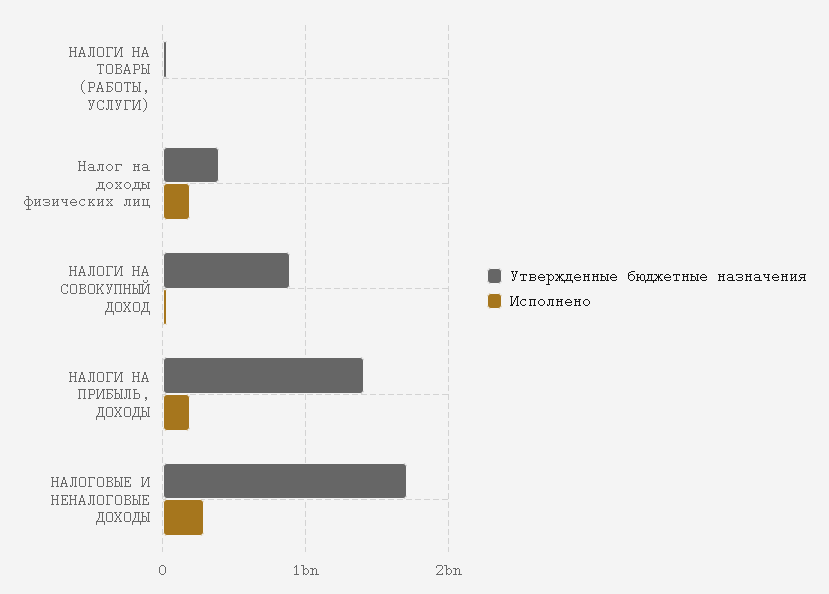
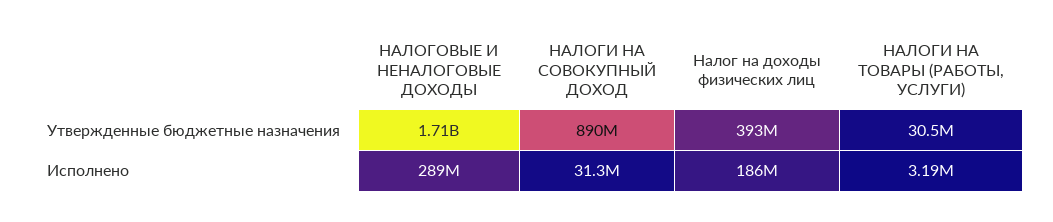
Утвержденные бюджетные назначения, НАЛОГИ НА ПРИБЫЛЬ, ДОХОДЫ: 1400000000 -> none
Исполнено, НАЛОГИ НА ПРИБЫЛЬ, ДОХОДЫ: 200000000 -> none

